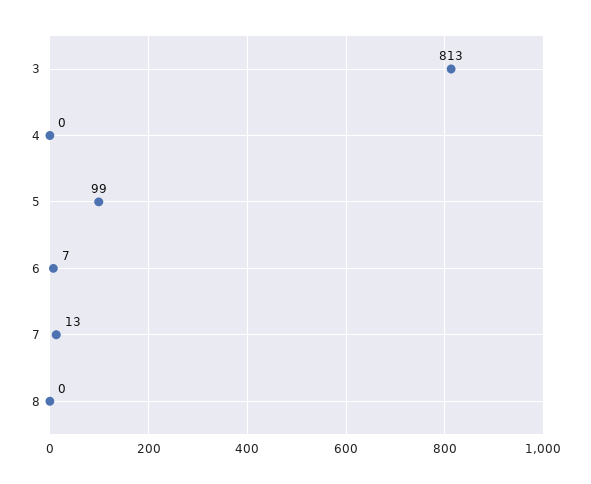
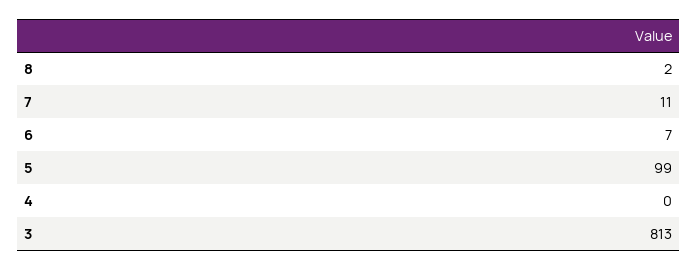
7: 13 -> 11
8: 0 -> 2

